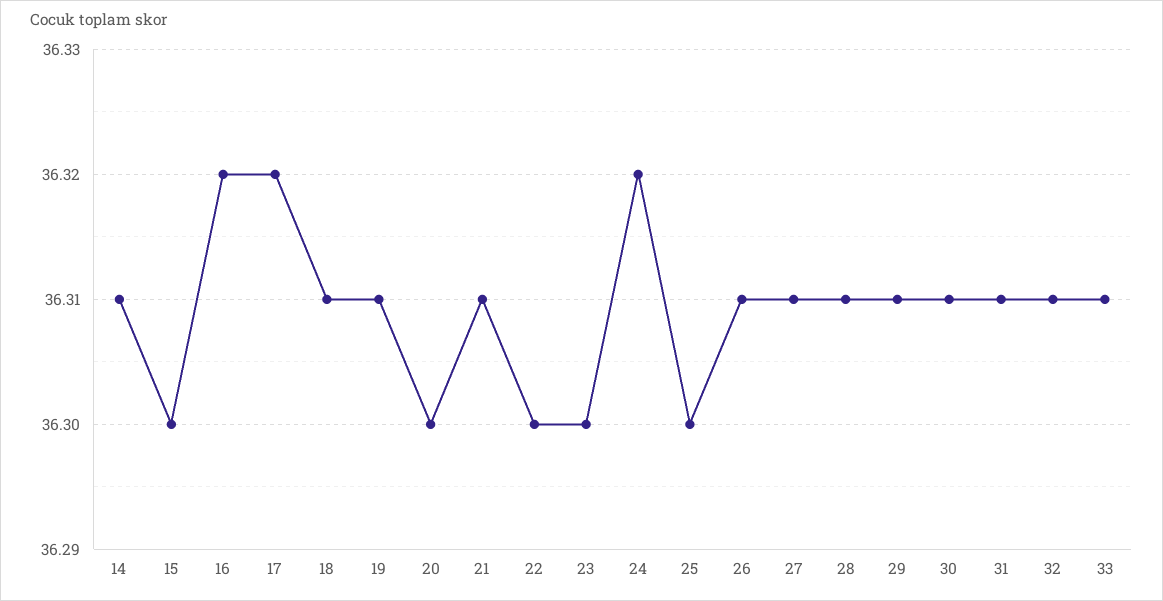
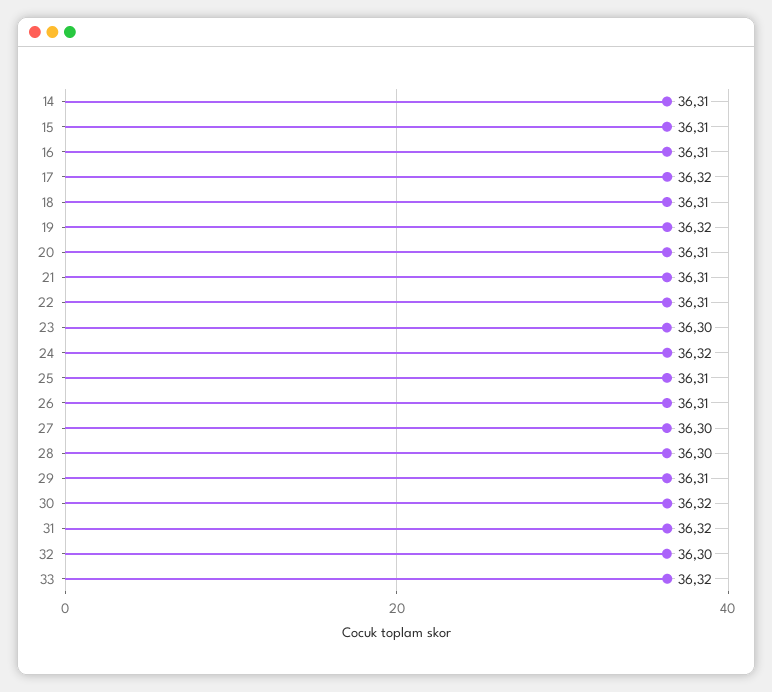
15: 36.3 -> 36.31
16: 36.32 -> 36.31
19: 36.31 -> 36.32
20: 36.3 -> 36.31
22: 36.3 -> 36.31
25: 36.3 -> 36.31
27: 36.31 -> 36.3
28: 36.31 -> 36.3
30: 36.31 -> 36.32
31: 36.31 -> 36.32
32: 36.31 -> 36.3
33: 36.31 -> 36.32

